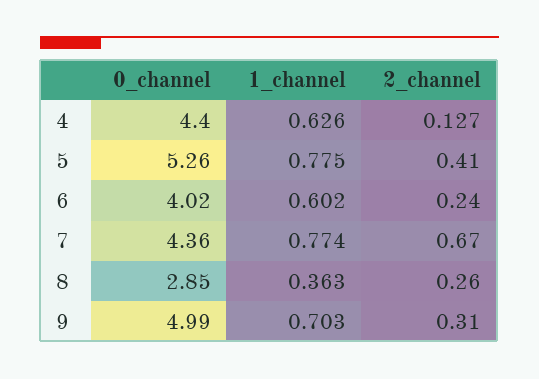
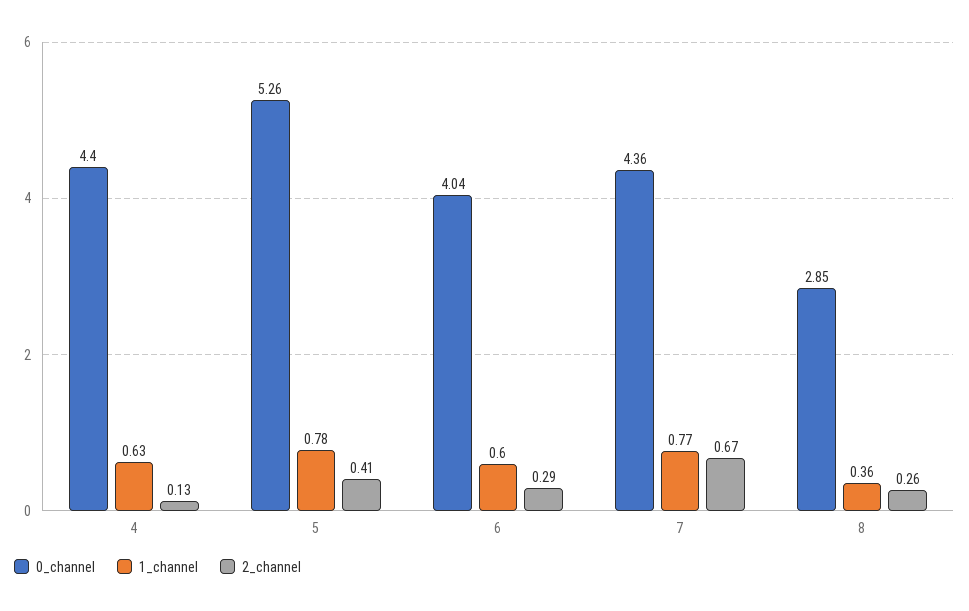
0_channel, 6: 4.02 -> 4.04
2_channel, 6: 0.24 -> 0.29
0_channel, 9: 4.99 -> none
1_channel, 9: 0.703 -> none
2_channel, 9: 0.31 -> none

